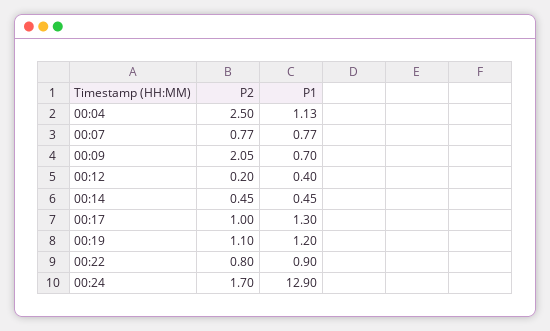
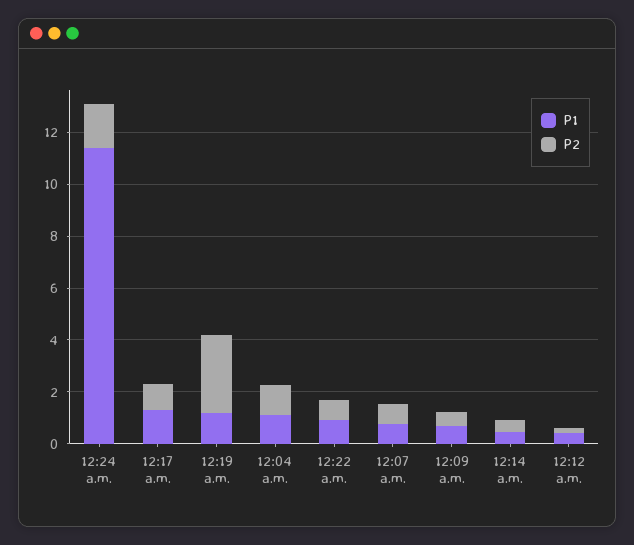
P2, 00:04: 2.5 -> 1
P2, 00:09: 2.05 -> 0.5
P2, 00:19: 1.1 -> 3
P1, 00:24: 12.9 -> 11.5

